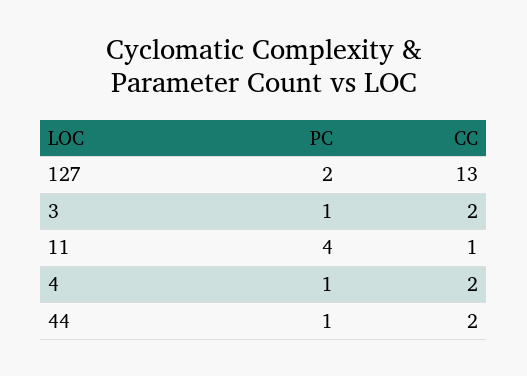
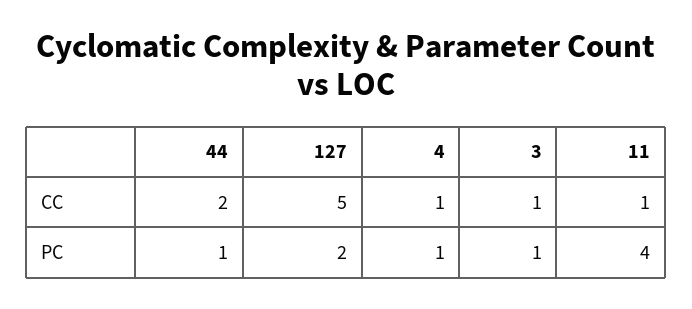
CC, 127: 13 -> 5
CC, 3: 2 -> 1
CC, 4: 2 -> 1

